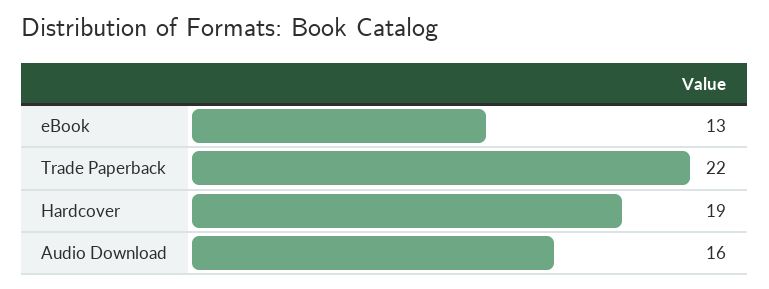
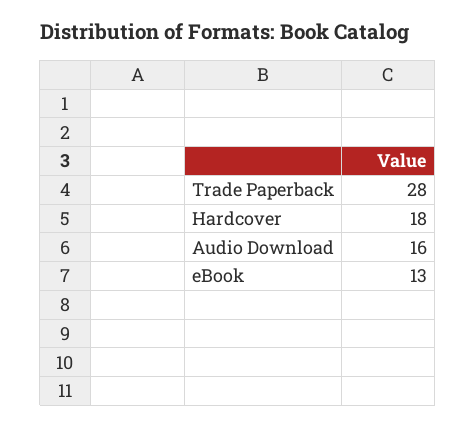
Trade Paperback: 22 -> 28
Hardcover: 19 -> 18

